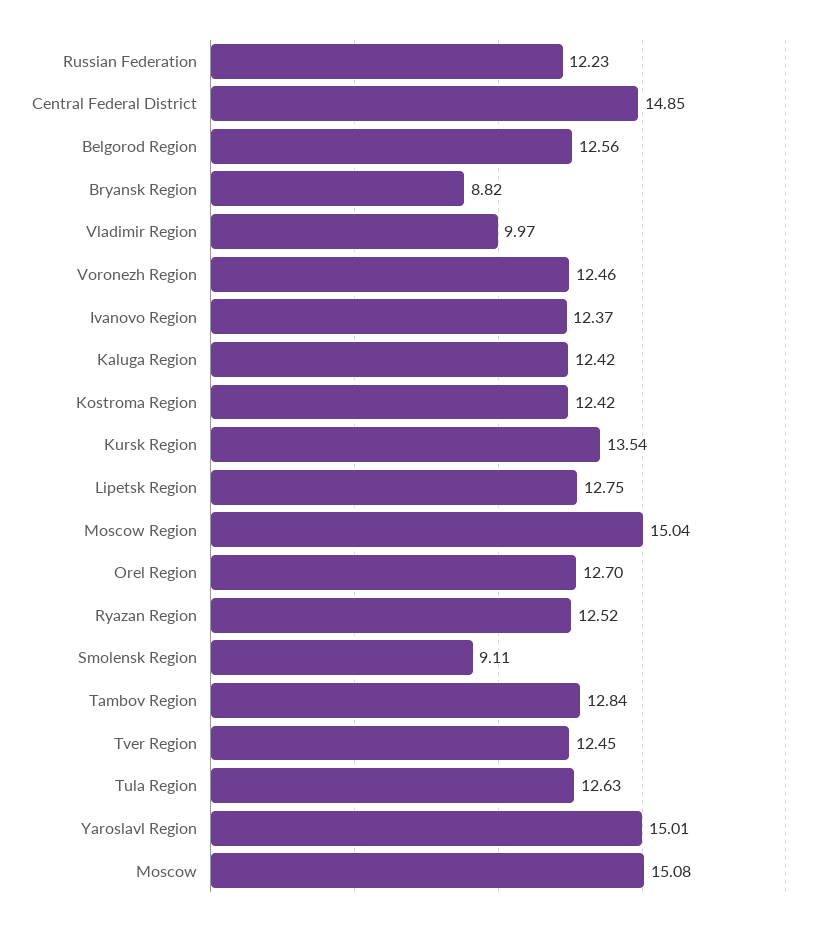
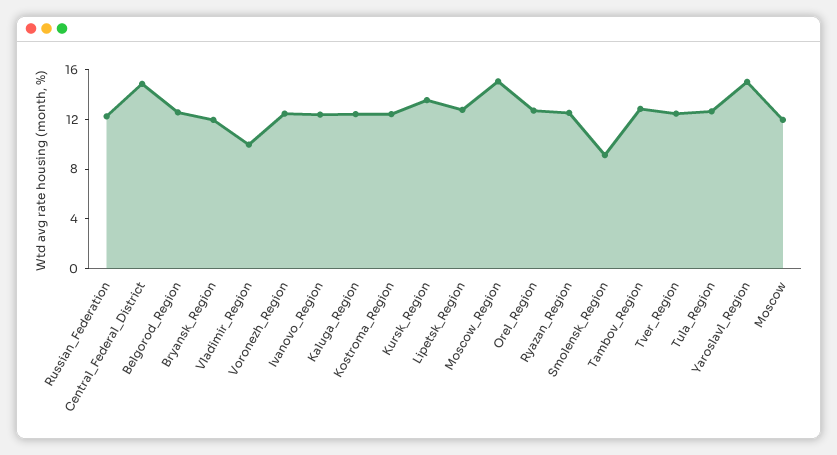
Bryansk Region: 8.82 -> 12
Moscow: 15.08 -> 12

